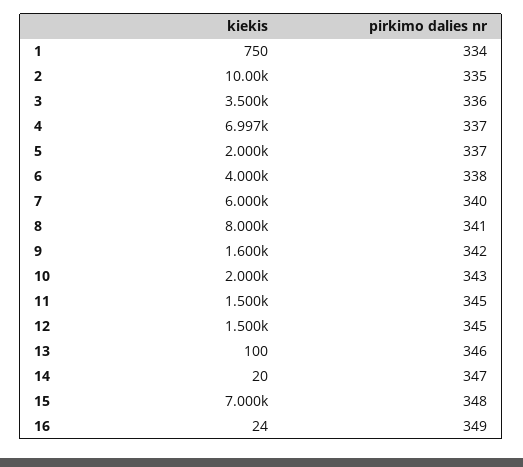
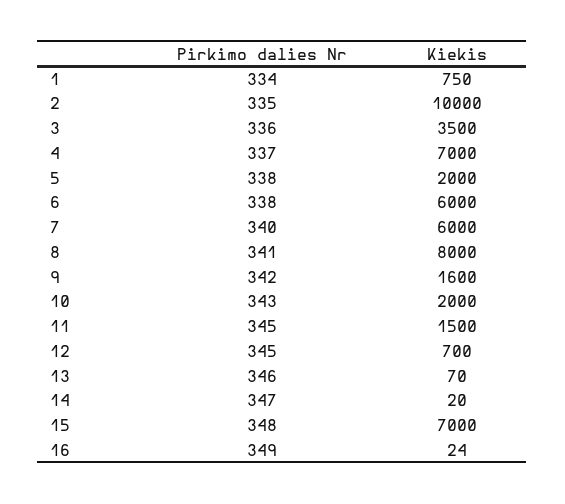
kiekis, 4: 6997 -> 7000
pirkimo dalies nr, 5: 337 -> 338
kiekis, 6: 4000 -> 6000
kiekis, 12: 1500 -> 700
kiekis, 13: 100 -> 70

